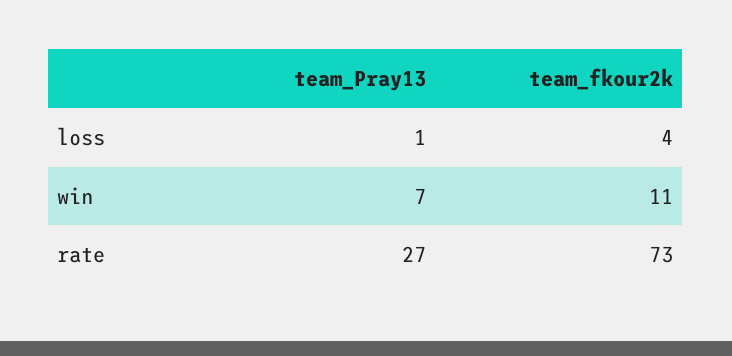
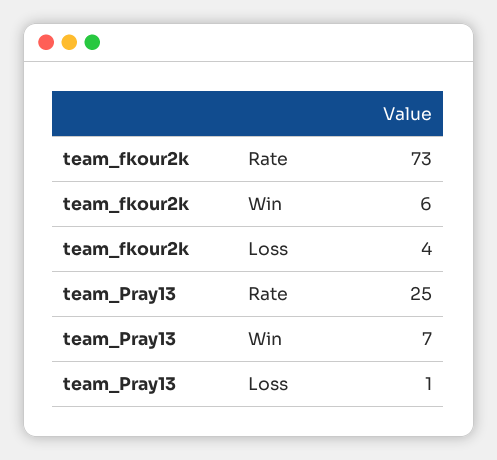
team_fkour2k, win: 11 -> 6
team_Pray13, rate: 27 -> 25

